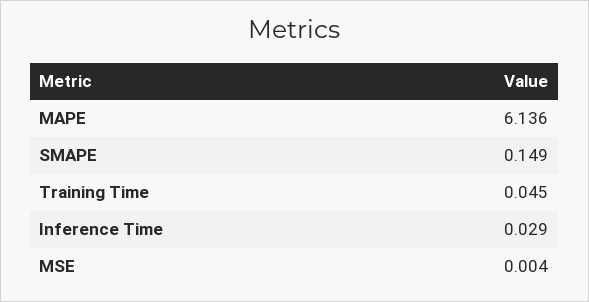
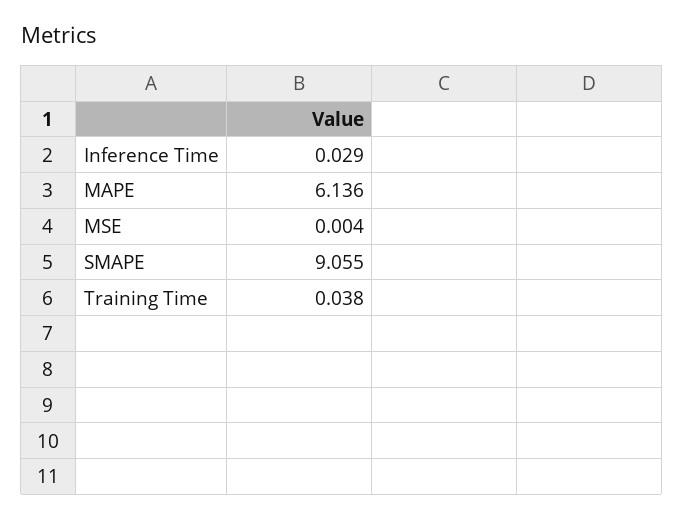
SMAPE: 0.149 -> 9.055
Training Time: 0.045 -> 0.038

